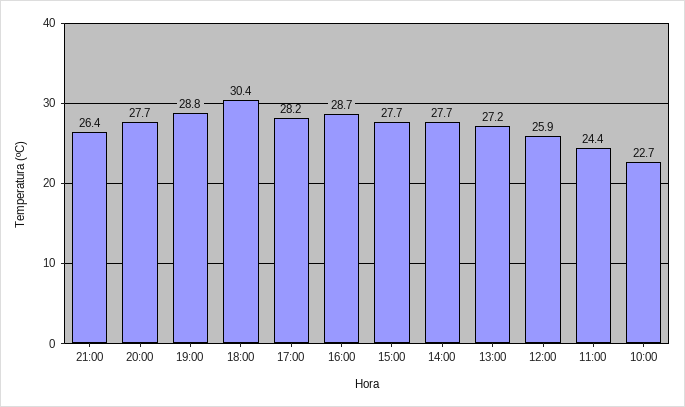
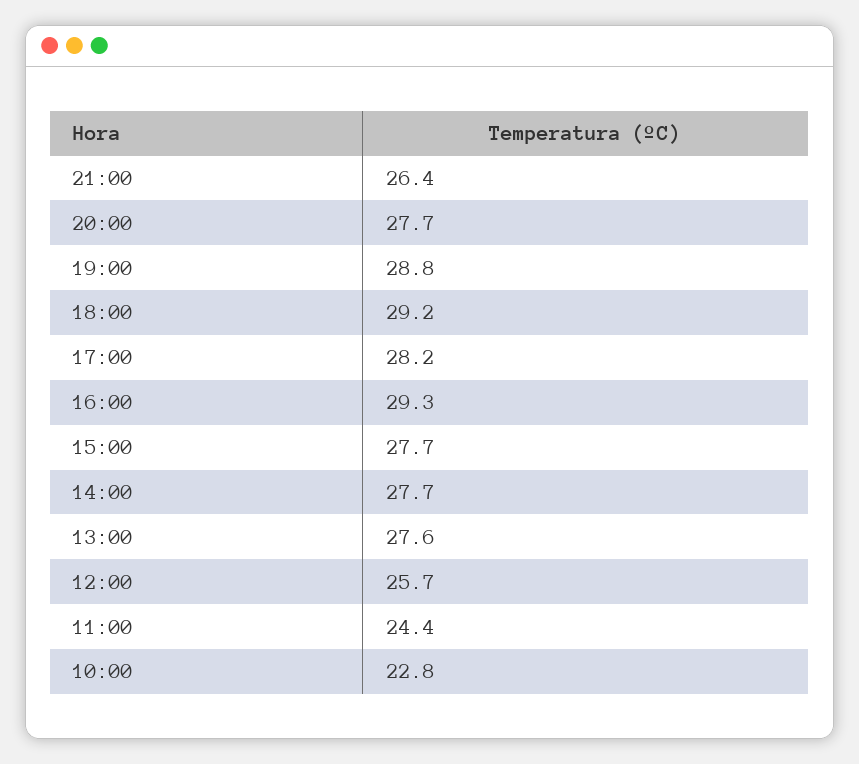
18:00: 30.4 -> 29.2
16:00: 28.7 -> 29.3
13:00: 27.2 -> 27.6
12:00: 25.9 -> 25.7
10:00: 22.7 -> 22.8

